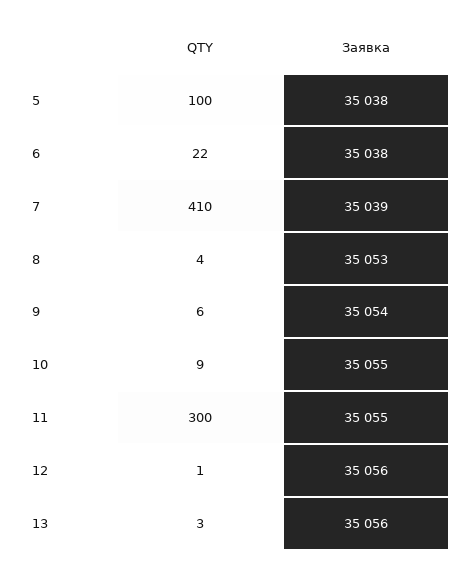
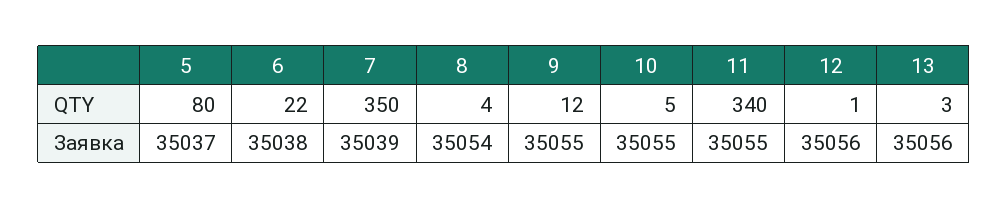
QTY, 5: 100 -> 80
Заявка, 5: 35038 -> 35037
QTY, 7: 410 -> 350
Заявка, 8: 35053 -> 35054
QTY, 9: 6 -> 12
Заявка, 9: 35054 -> 35055
QTY, 10: 9 -> 5
QTY, 11: 300 -> 340

